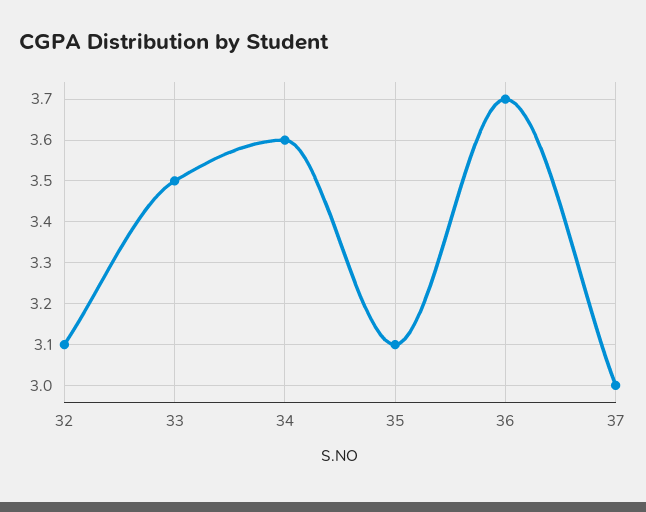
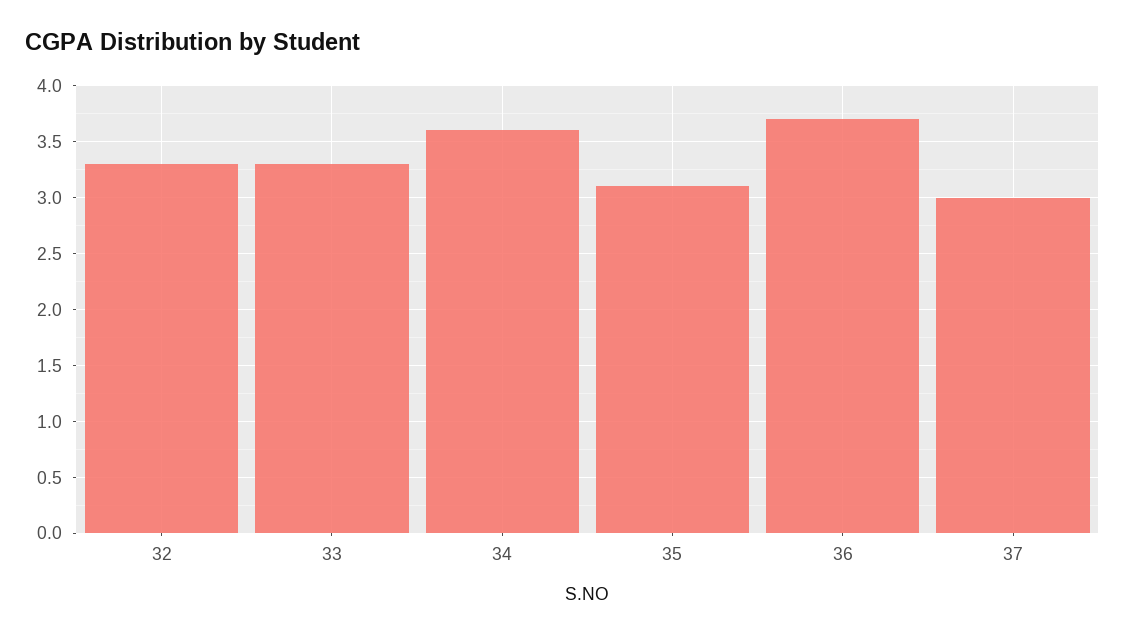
32: 3.1 -> 3.3
33: 3.5 -> 3.3

